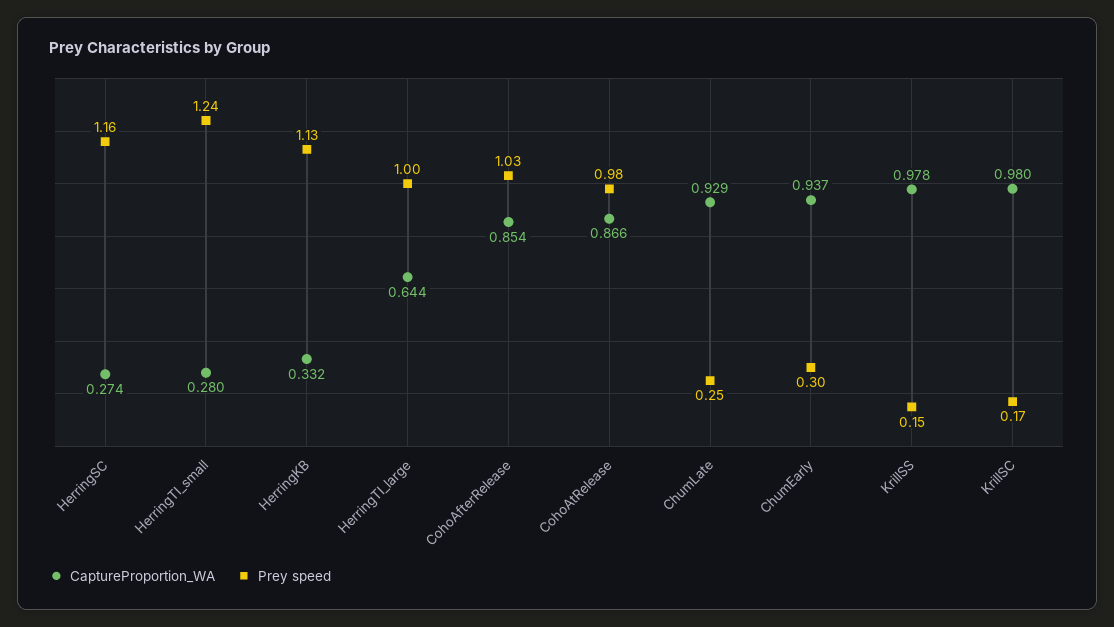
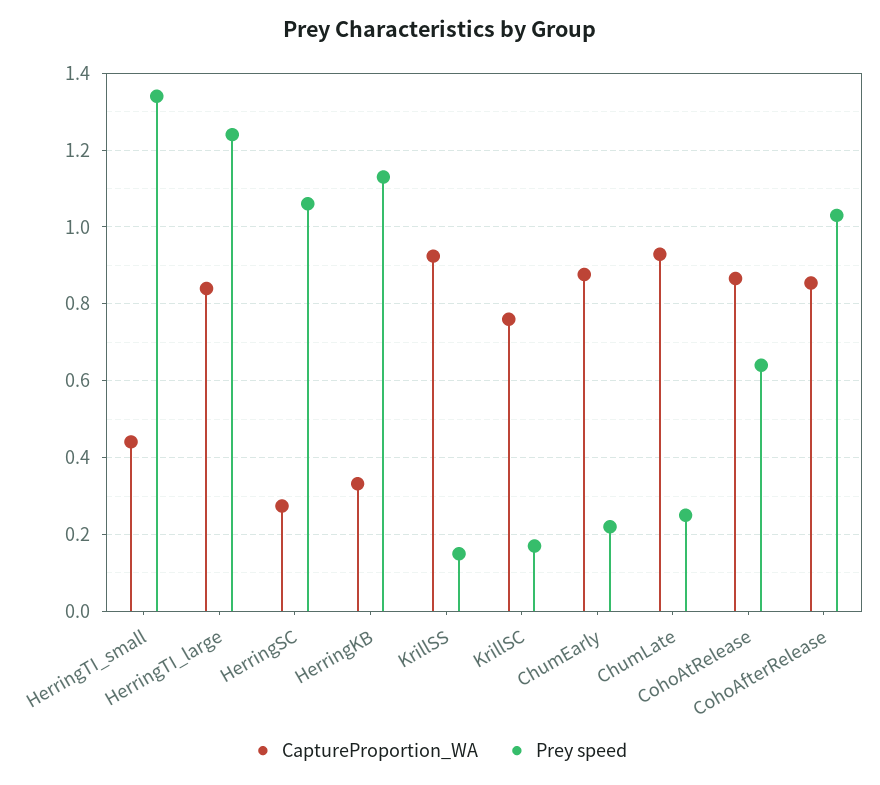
Prey speed, HerringSC: 1.16 -> 1.06
CaptureProportion_WA, HerringTI_small: 0.28 -> 0.44
Prey speed, HerringTI_small: 1.24 -> 1.34
CaptureProportion_WA, HerringTI_large: 0.644 -> 0.84
Prey speed, HerringTI_large: 1 -> 1.24
Prey speed, CohoAtRelease: 0.98 -> 0.64
CaptureProportion_WA, ChumEarly: 0.937 -> 0.88
Prey speed, ChumEarly: 0.3 -> 0.22
CaptureProportion_WA, KrillSS: 0.978 -> 0.92
CaptureProportion_WA, KrillSC: 0.98 -> 0.76

